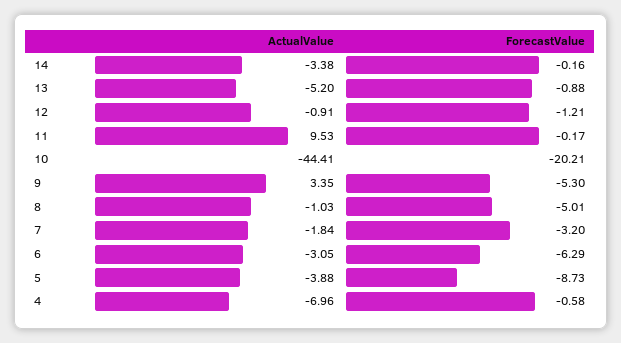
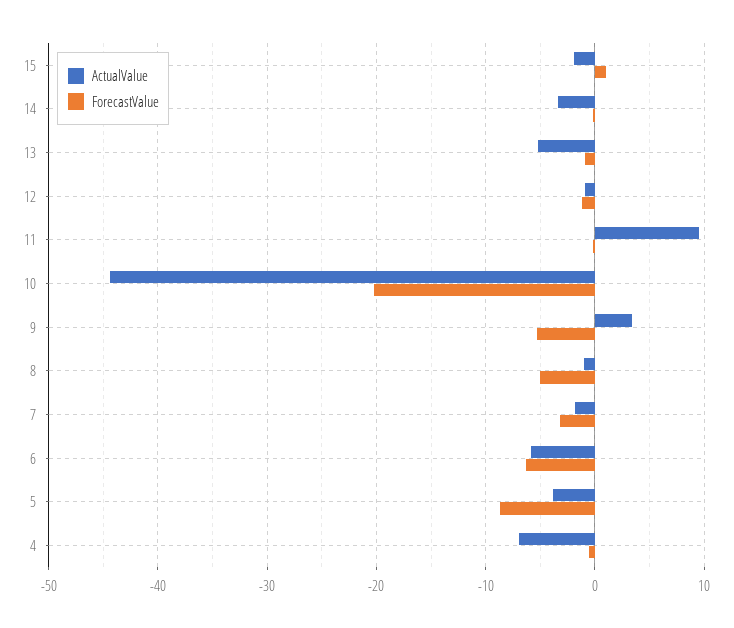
ActualValue, 6: -3.05 -> -6
ActualValue, 15: none -> -2
ForecastValue, 15: none -> 1

